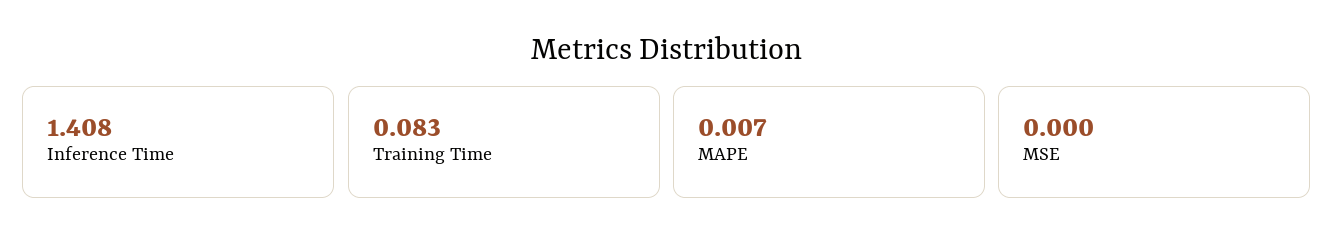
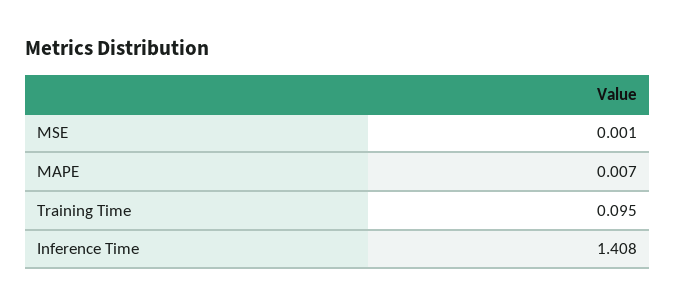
Training Time: 0.083 -> 0.095
MSE: 0 -> 0.001

